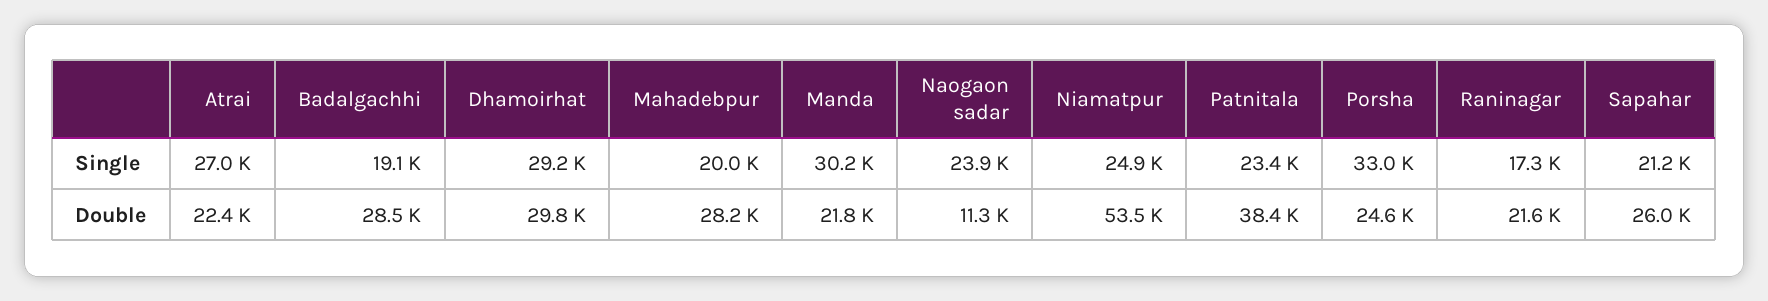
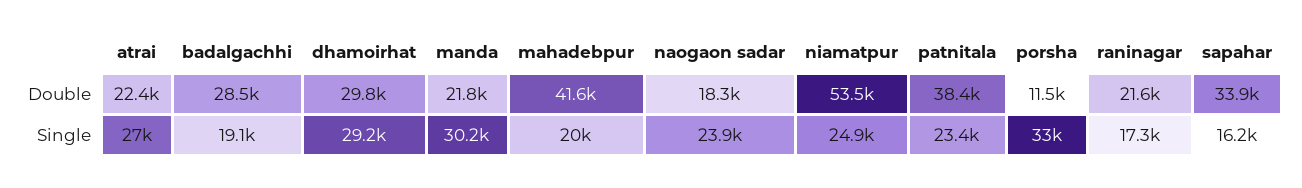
Sapahar, Single: 21200 -> 16200
Mahadebpur, Double: 28200 -> 41600
Naogaon sadar, Double: 11300 -> 18300
Porsha, Double: 24600 -> 11500
Sapahar, Double: 26000 -> 33900

